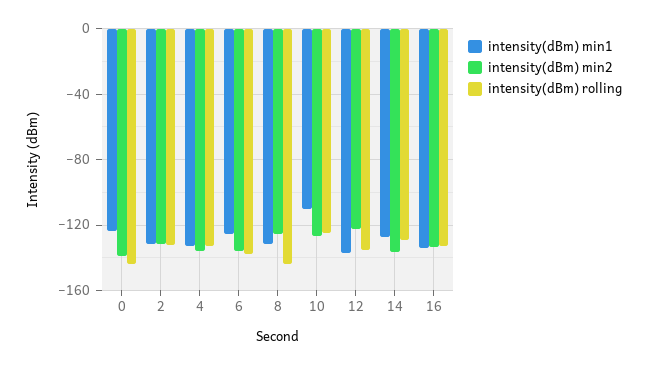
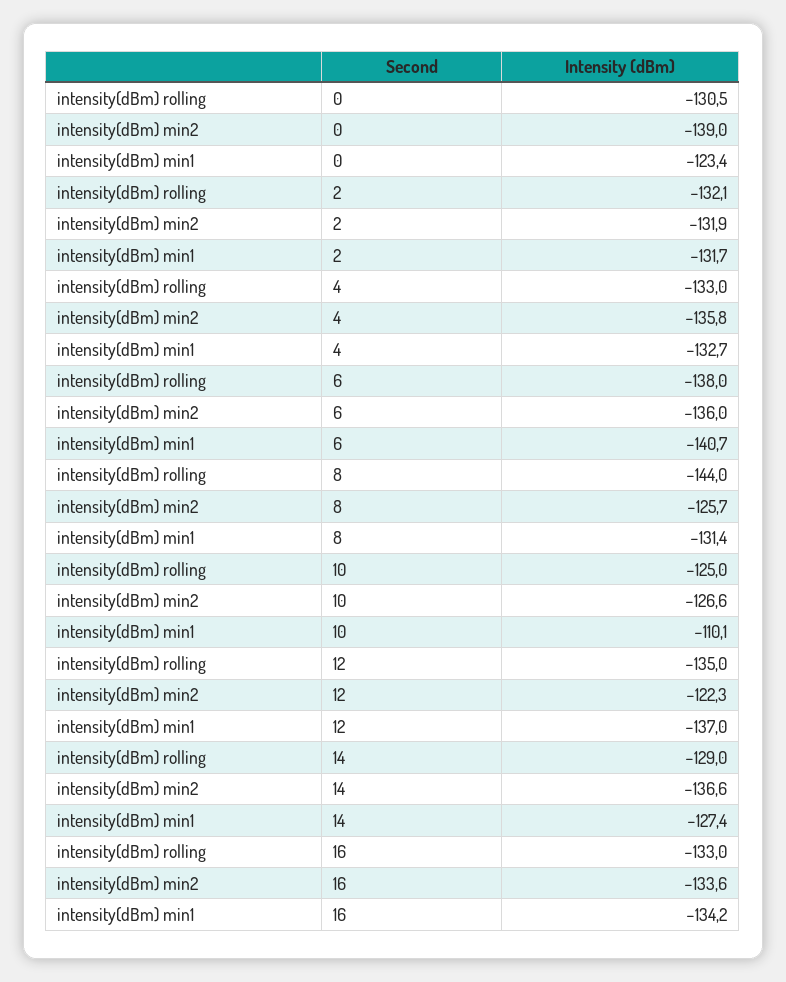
intensity(dBm) rolling, 0: -145 -> -130.5
intensity(dBm) min1, 6: -125 -> -140.7

